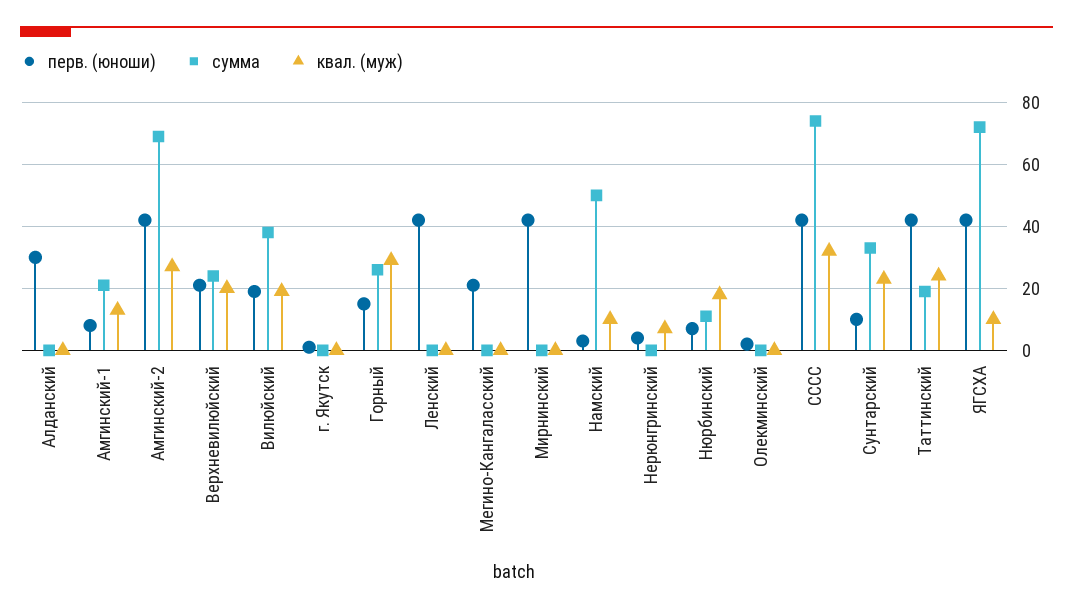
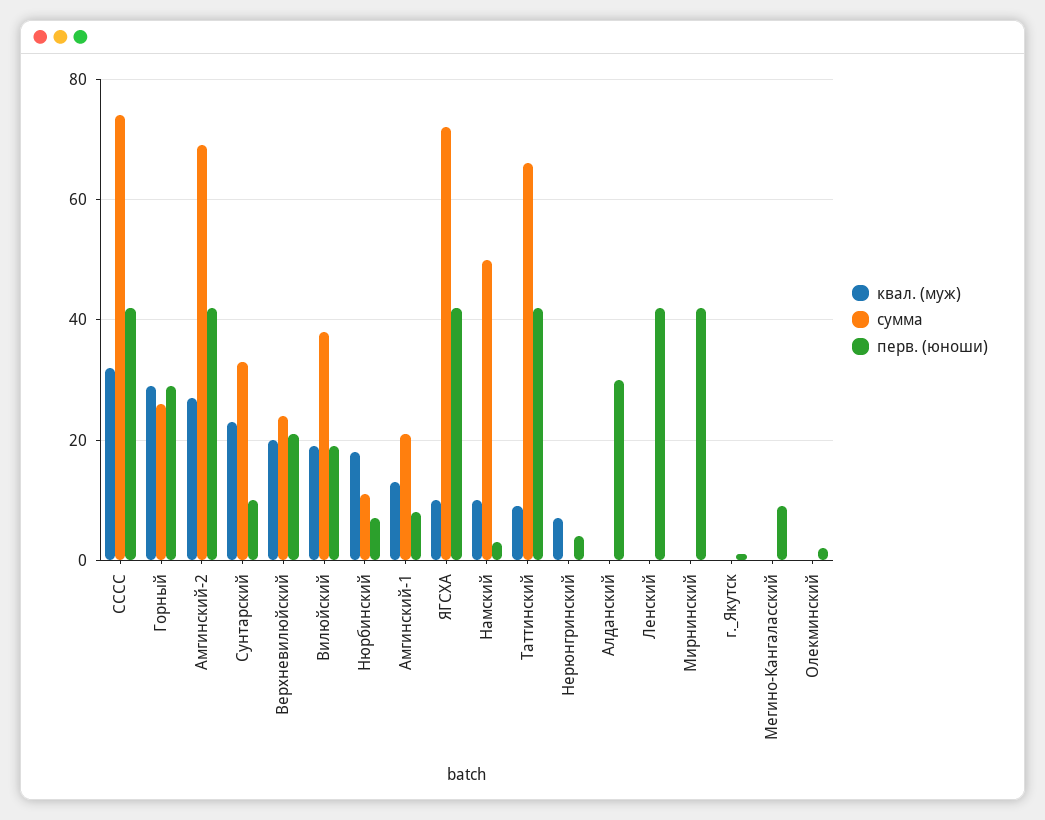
перв. (юноши), Горный: 15 -> 30
перв. (юноши), Мегино-Кангаласский: 20 -> 10
сумма, Таттинский: 20 -> 65
квал. (муж), Таттинский: 25 -> 10

